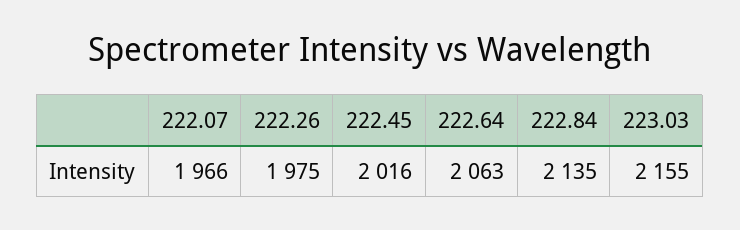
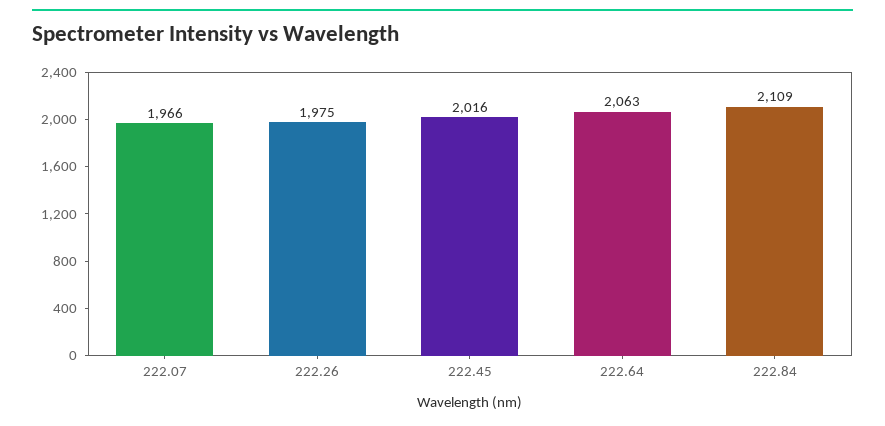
222.84: 2135 -> 2109
223.03: 2155 -> none

